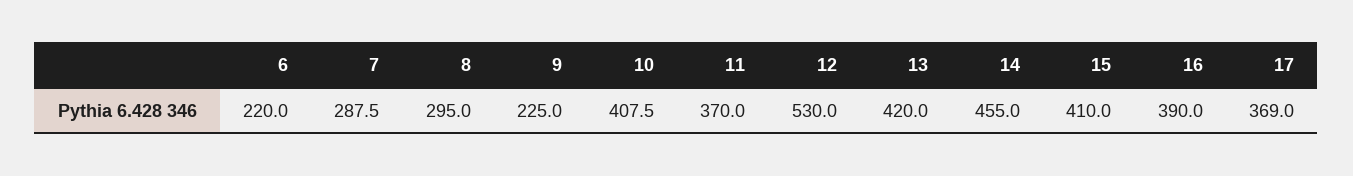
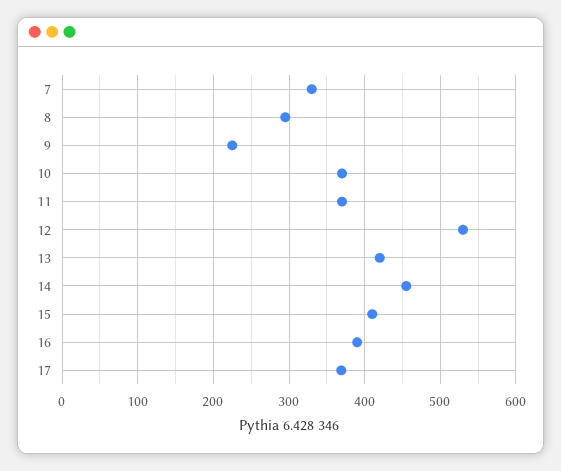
6: 220 -> none
7: 287.5 -> 330
10: 407.5 -> 370

